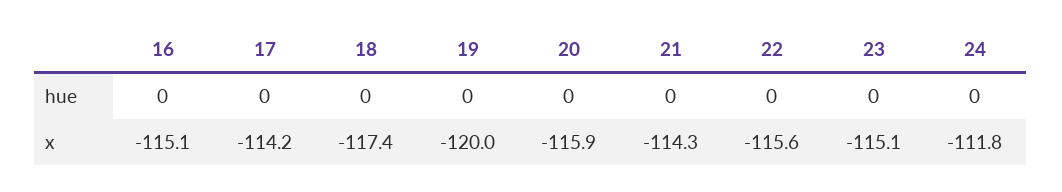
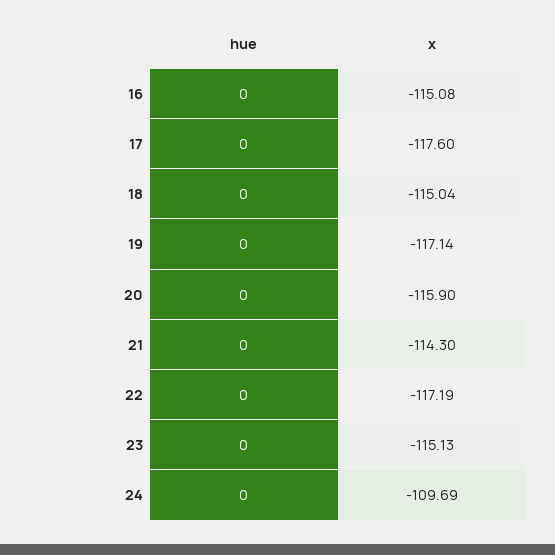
17, x: -114.2 -> -117.6
18, x: -117.4 -> -115.04
19, x: -120 -> -117.14
22, x: -115.6 -> -117.19
24, x: -111.8 -> -109.69

